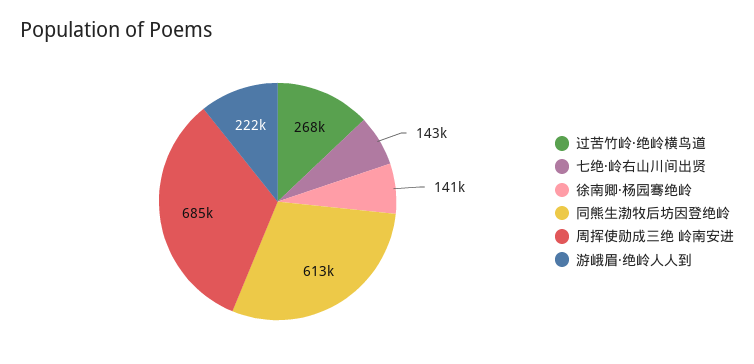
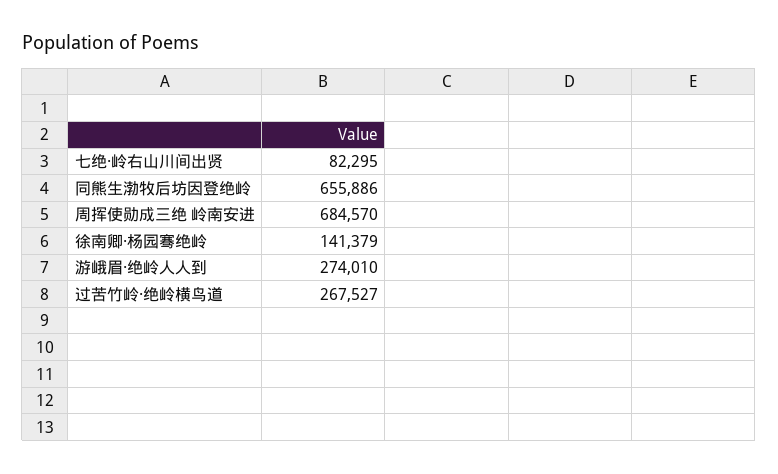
七绝·岭右山川间出贤: 143000 -> 82295
同熊生渤牧后坊因登绝岭: 613000 -> 655886
游峨眉·绝岭人人到: 222000 -> 274010

